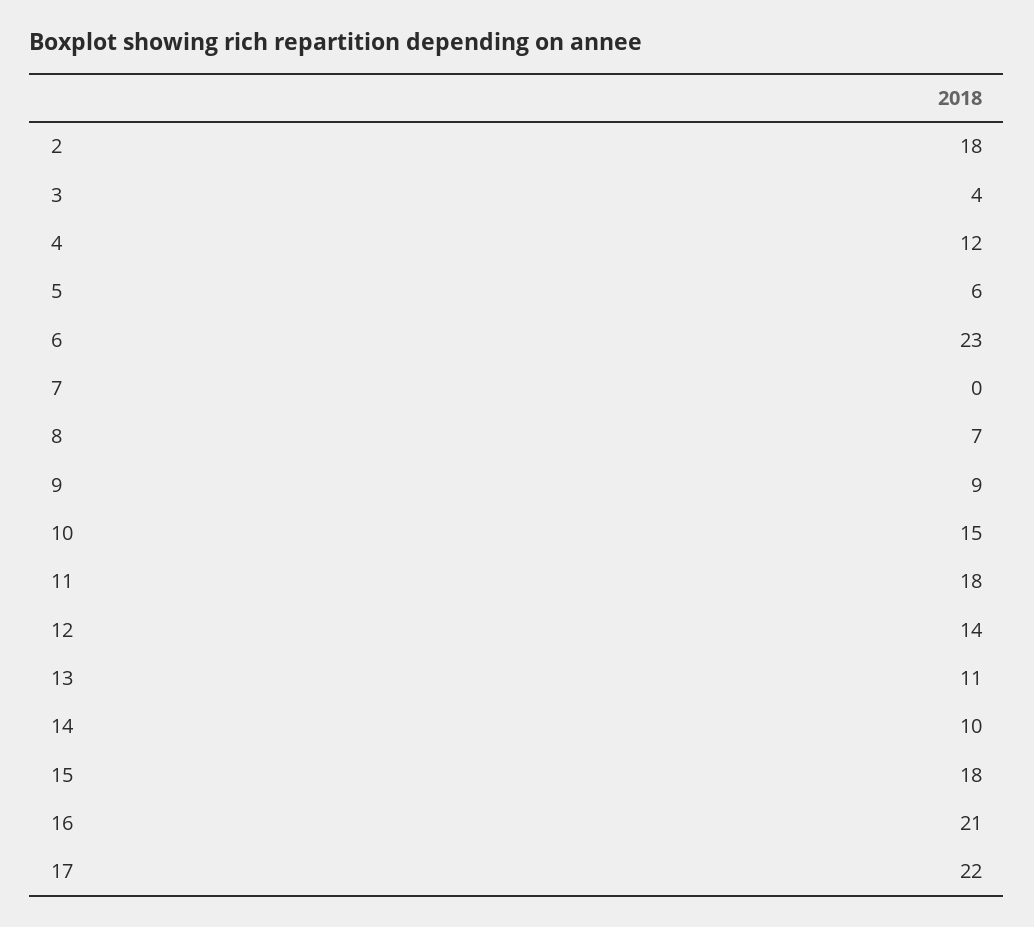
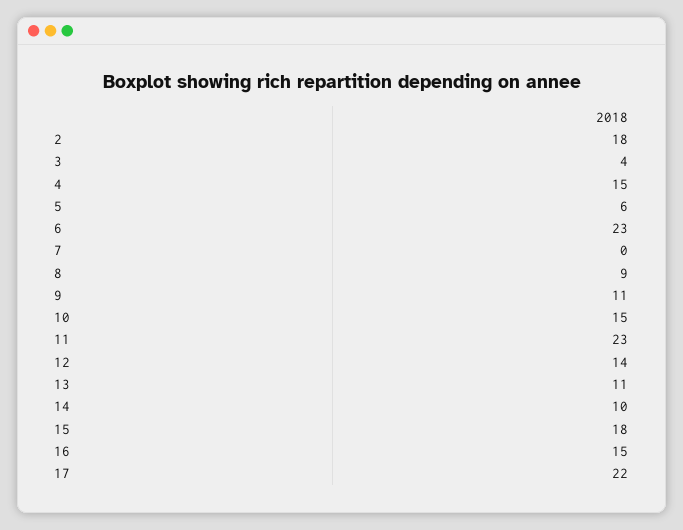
4: 12 -> 15
8: 7 -> 9
9: 9 -> 11
11: 18 -> 23
16: 21 -> 15

